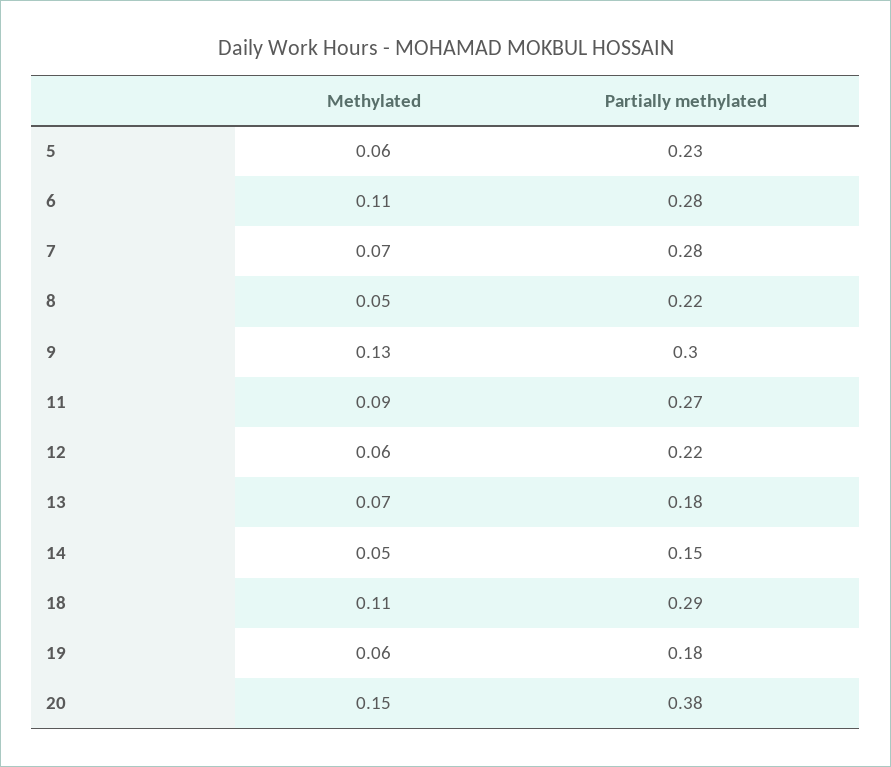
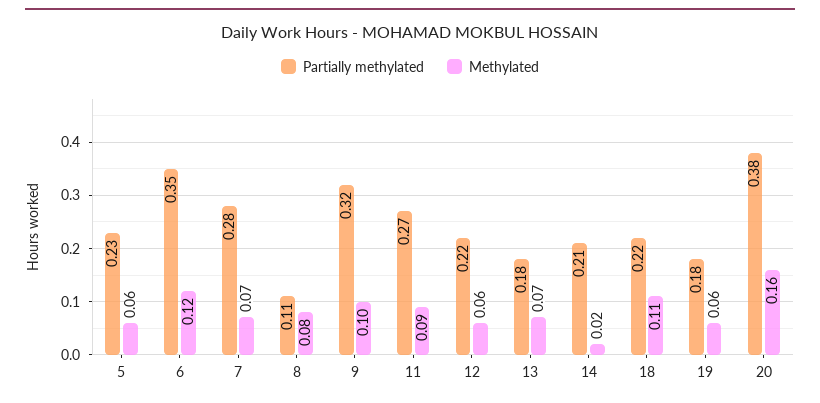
Methylated, 6: 0.11 -> 0.12
Partially methylated, 6: 0.28 -> 0.35
Methylated, 8: 0.05 -> 0.08
Partially methylated, 8: 0.22 -> 0.11
Methylated, 9: 0.13 -> 0.1
Partially methylated, 9: 0.3 -> 0.32
Methylated, 14: 0.05 -> 0.02
Partially methylated, 14: 0.15 -> 0.21
Partially methylated, 18: 0.29 -> 0.22
Methylated, 20: 0.15 -> 0.16

